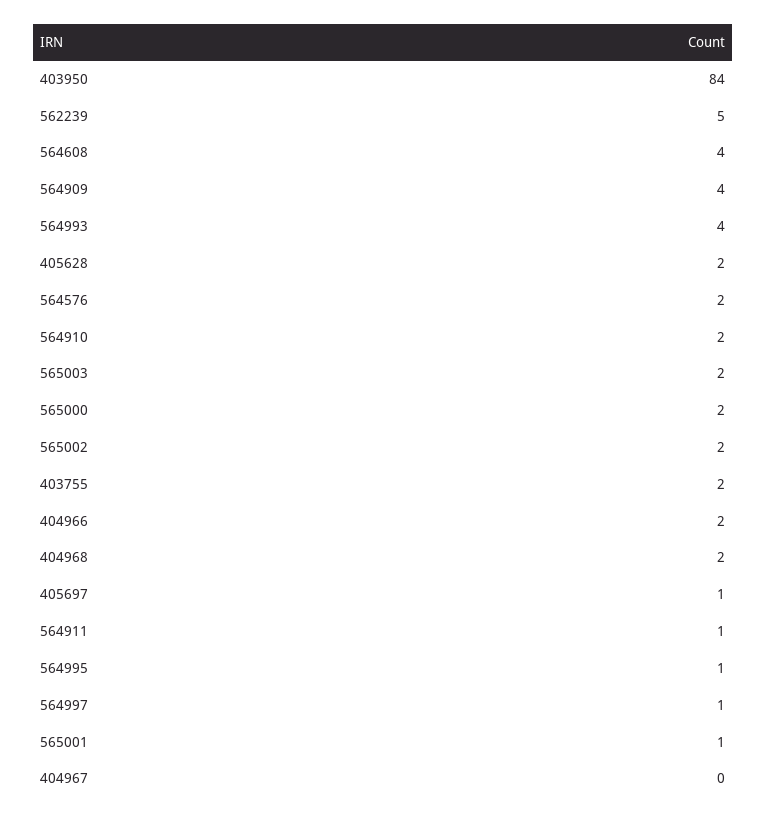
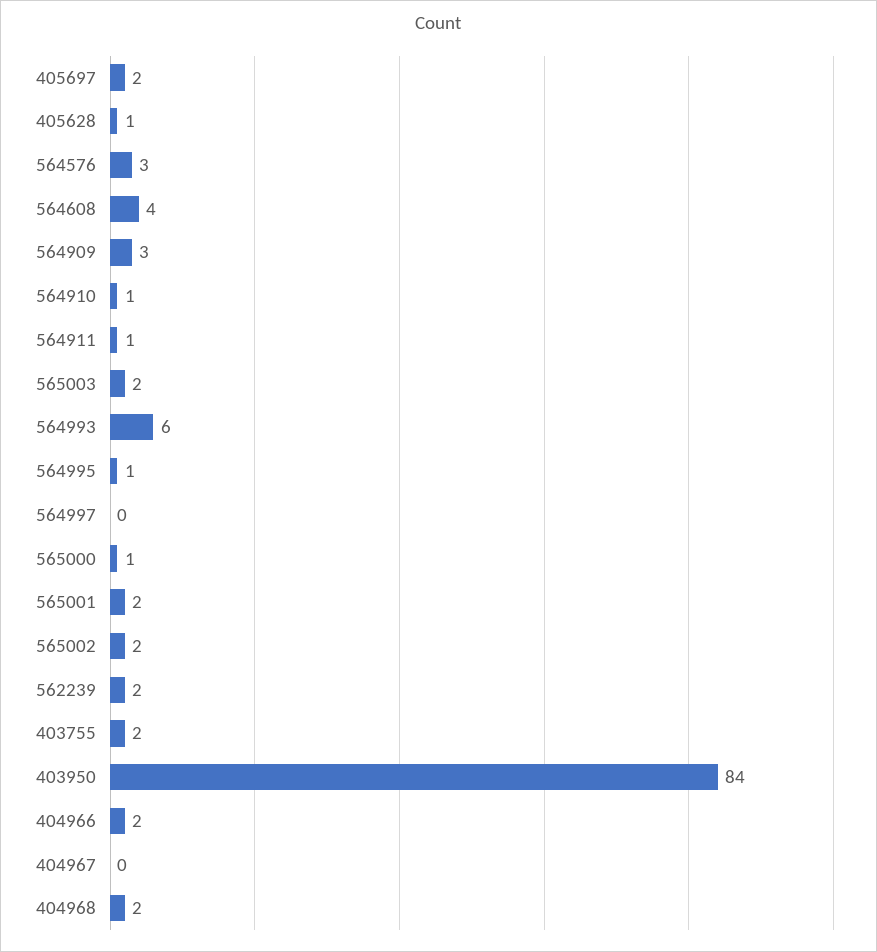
562239: 5 -> 2
564909: 4 -> 3
564993: 4 -> 6
405628: 2 -> 1
564576: 2 -> 3
564910: 2 -> 1
565000: 2 -> 1
405697: 1 -> 2
564997: 1 -> 0
565001: 1 -> 2

